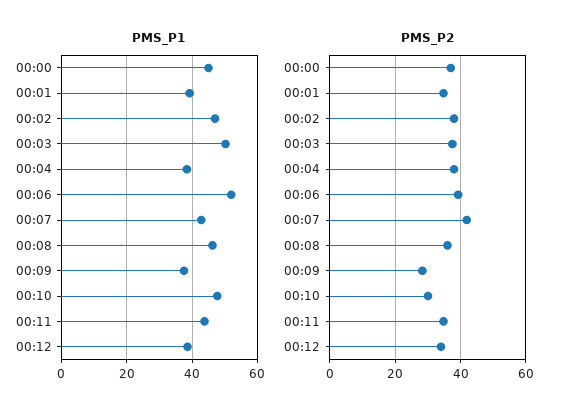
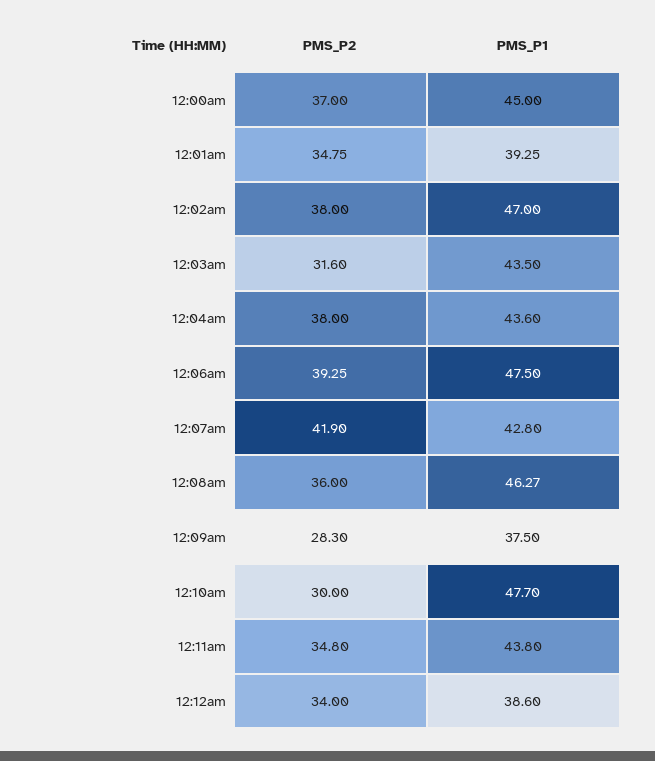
PMS_P1, 00:03: 50 -> 43.5
PMS_P1, 00:04: 38 -> 43.6
PMS_P1, 00:06: 52 -> 47.5
PMS_P2, 00:03: 38 -> 31.6

